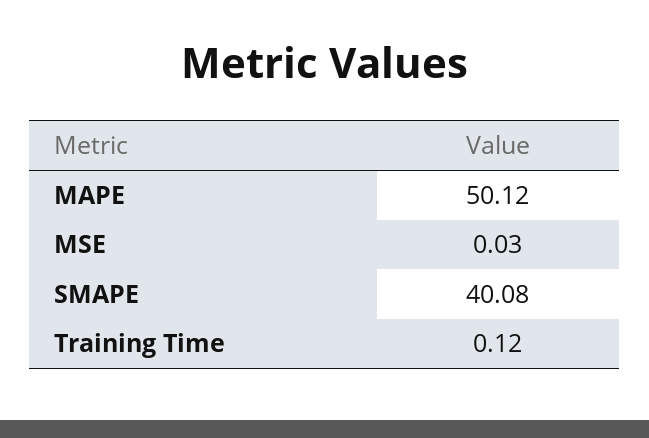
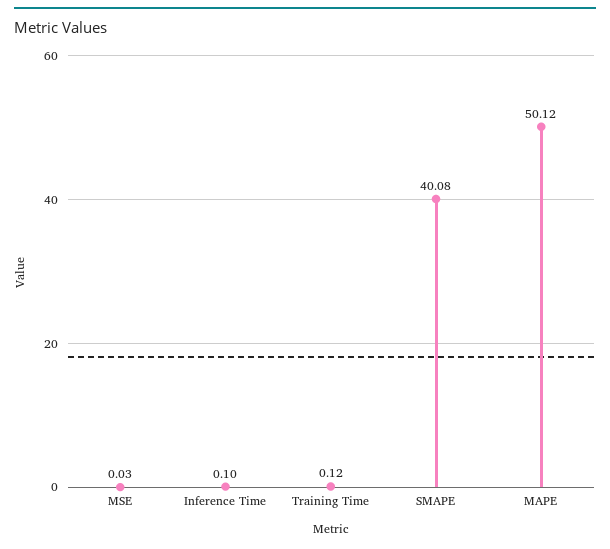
Inference Time: none -> 0.1

